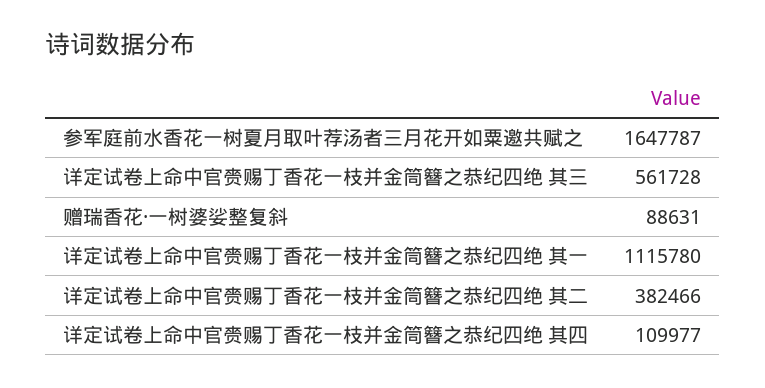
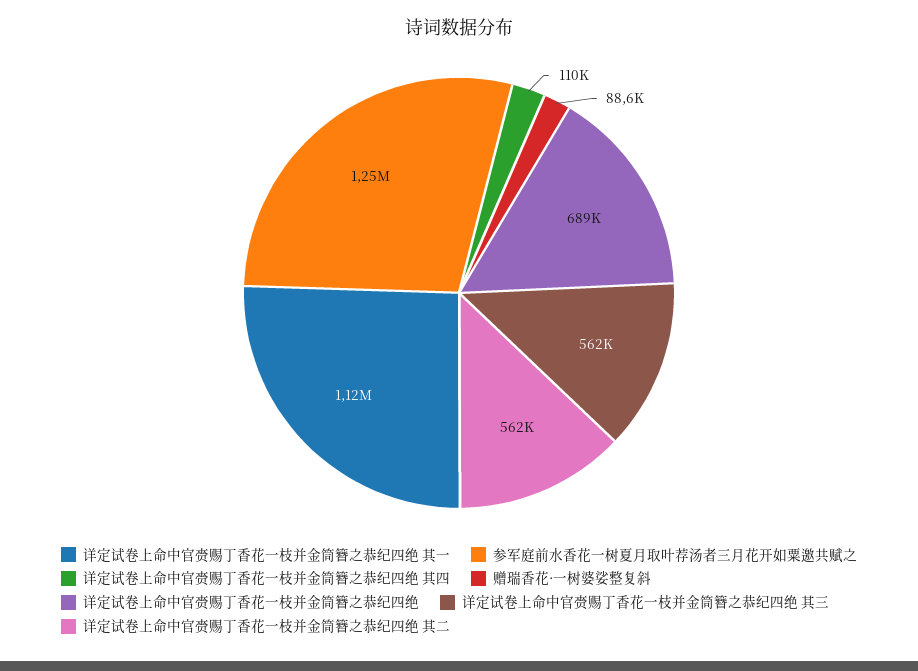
参军庭前水香花一树夏月取叶荐汤者三月花开如粟邀共赋之: 1647787 -> 1250000
详定试卷上命中官赍赐丁香花一枝并金筒簪之恭纪四绝 其二: 382466 -> 562000
详定试卷上命中官赍赐丁香花一枝并金筒簪之恭纪四绝: none -> 689000

